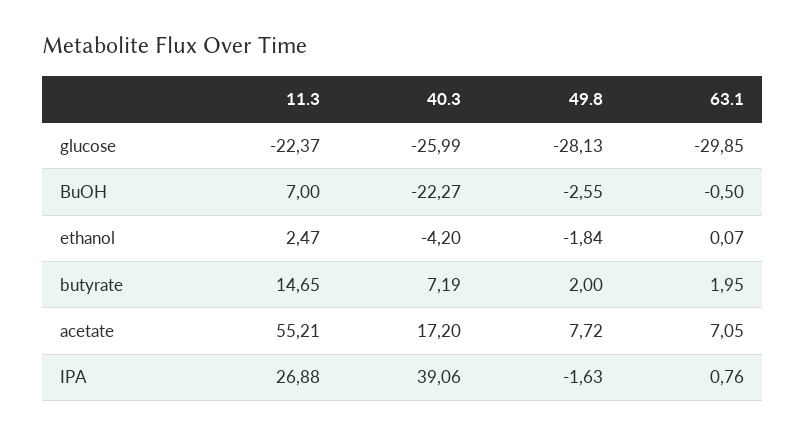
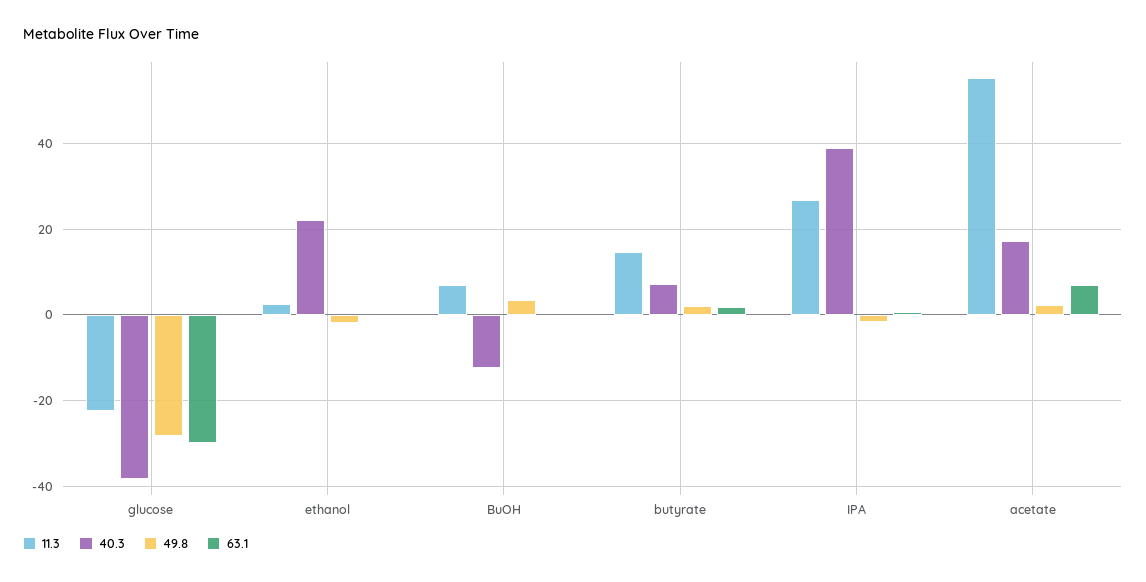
40.3, glucose: -25.99 -> -38
40.3, BuOH: -22.27 -> -12
49.8, BuOH: -2.55 -> 4
40.3, ethanol: -4.2 -> 22
49.8, acetate: 7.72 -> 2

